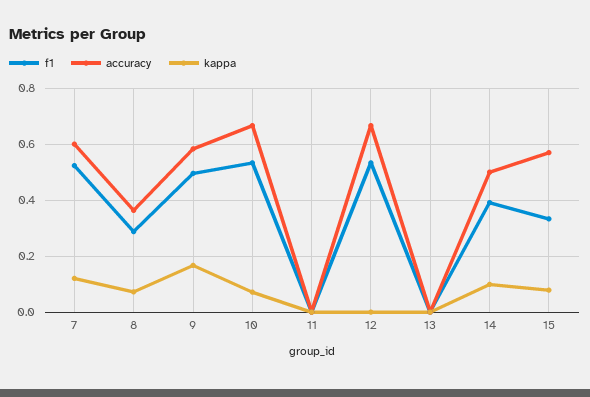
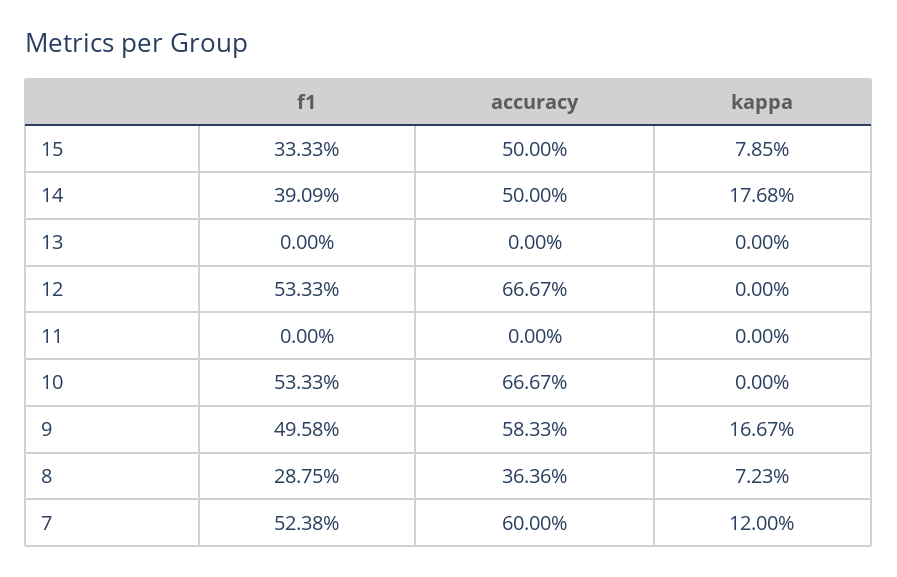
kappa, 10: 0.075 -> 0
kappa, 14: 0.1 -> 0.1768
accuracy, 15: 0.575 -> 0.5

